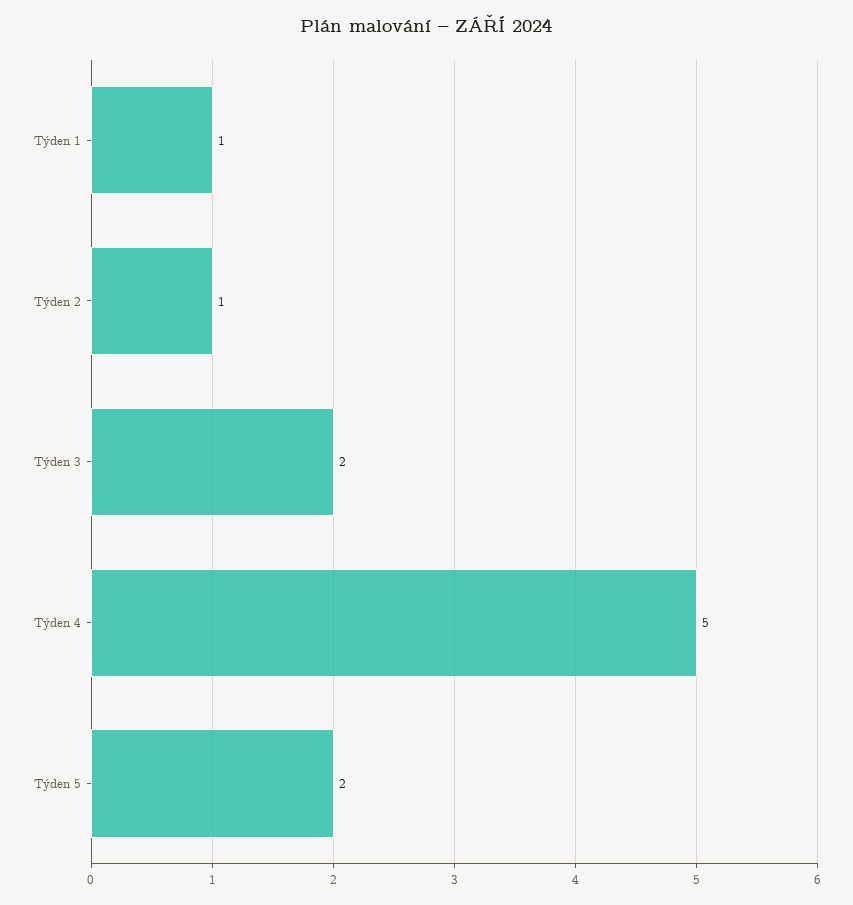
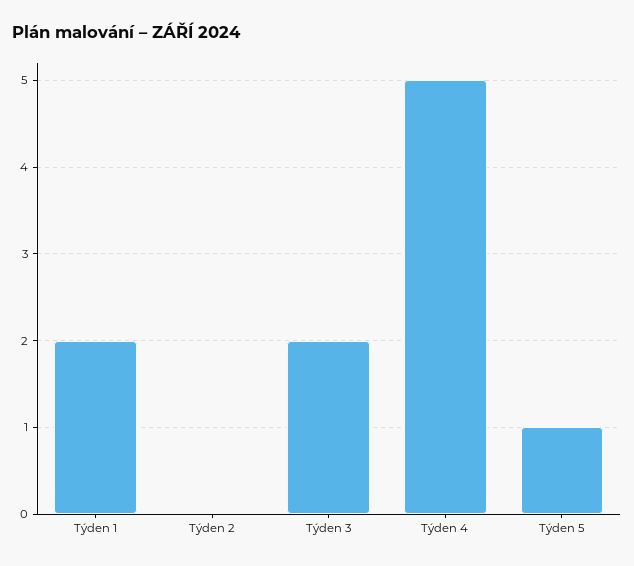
Týden 1: 1 -> 2
Týden 2: 1 -> 0
Týden 5: 2 -> 1

